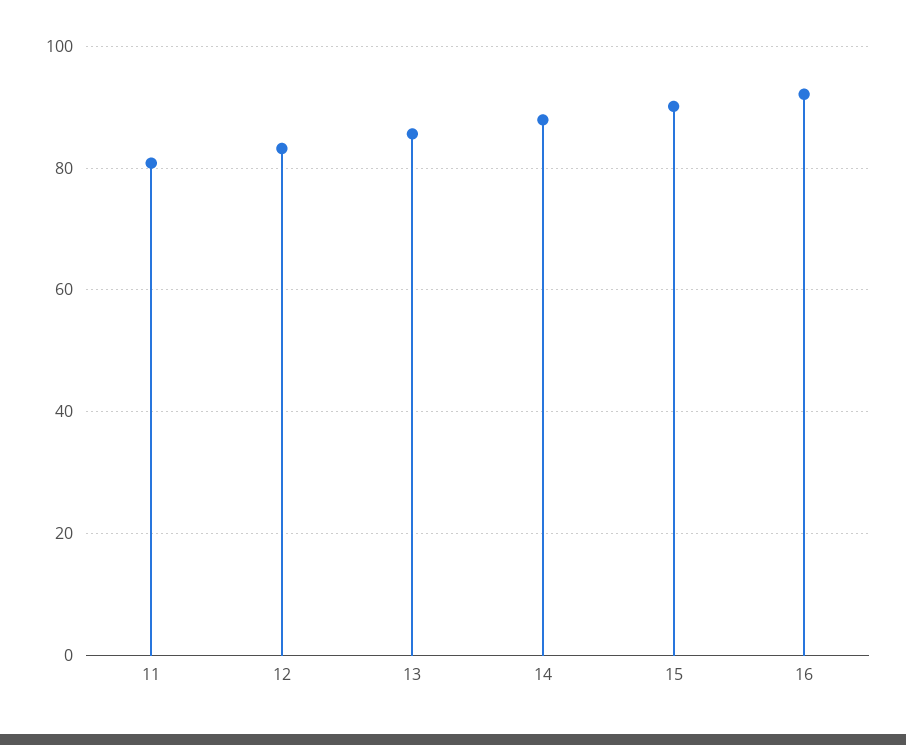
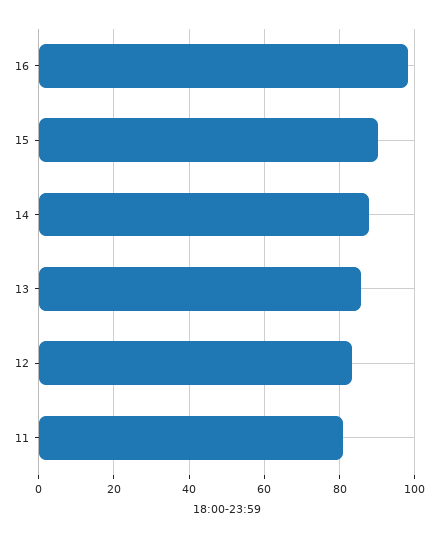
16: 92 -> 98

